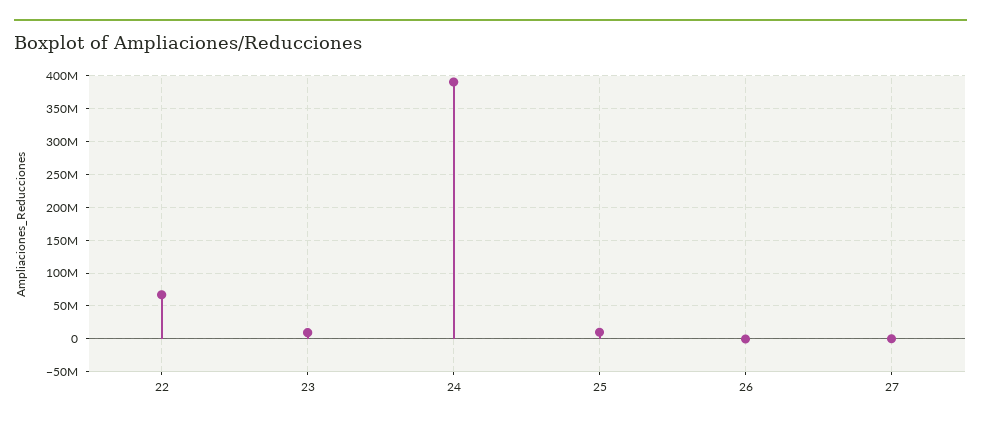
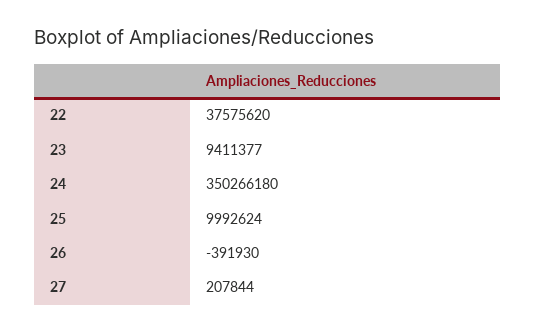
22: 70000000 -> 37575620
24: 390000000 -> 350266180

